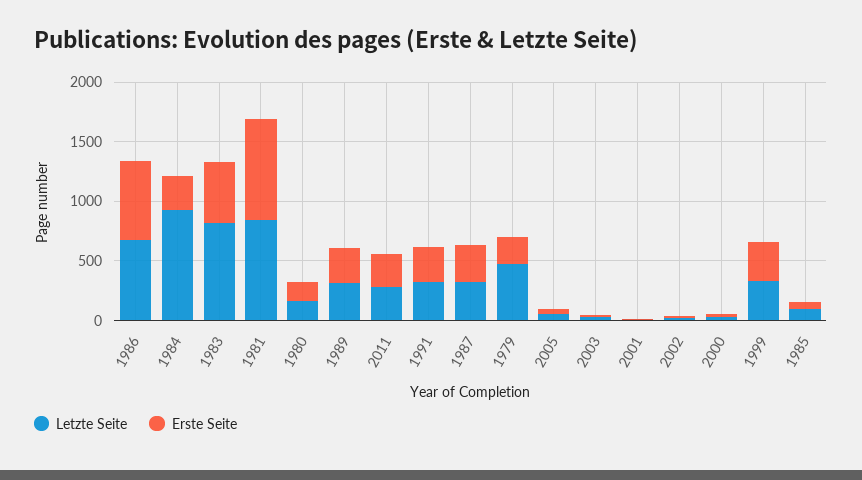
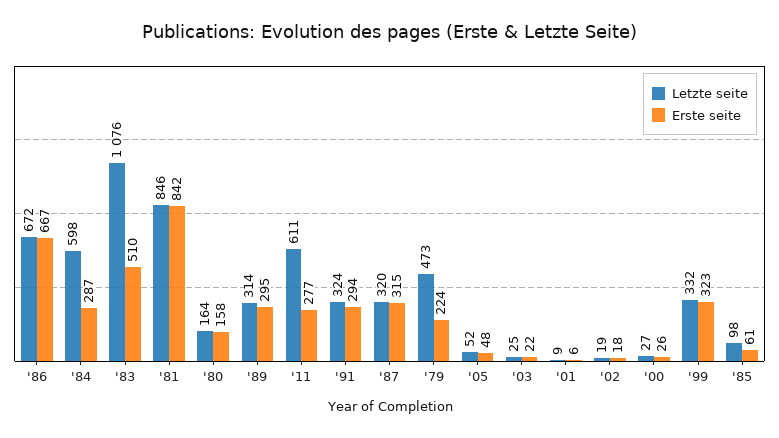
Letzte Seite, 1984: 900 -> 598
Letzte Seite, 1983: 800 -> 1076
Letzte Seite, 2011: 300 -> 611

